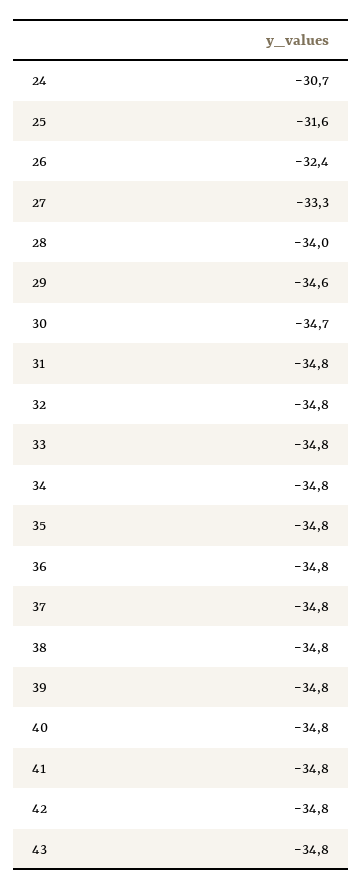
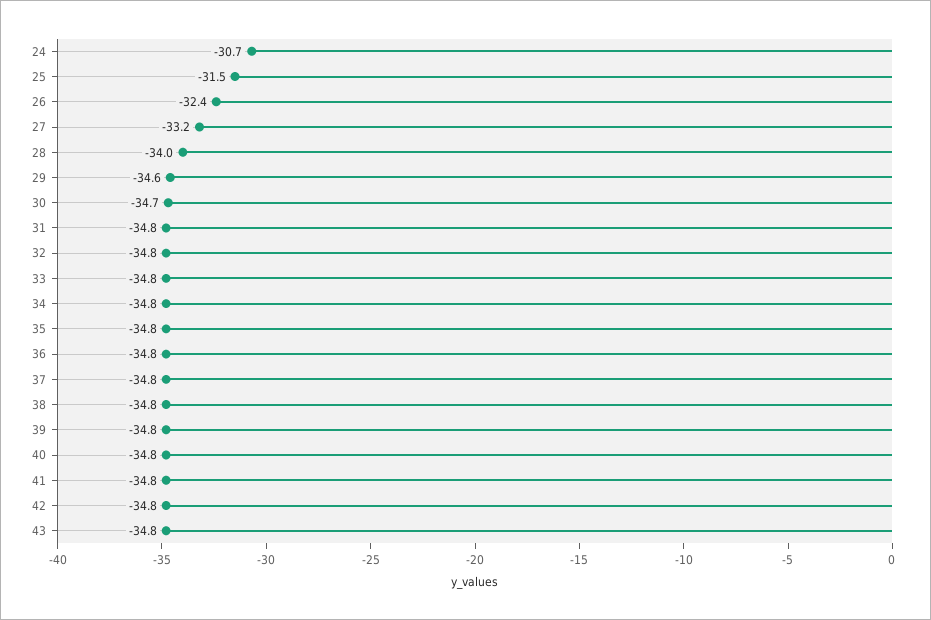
25: -31.6 -> -31.5
27: -33.3 -> -33.2

